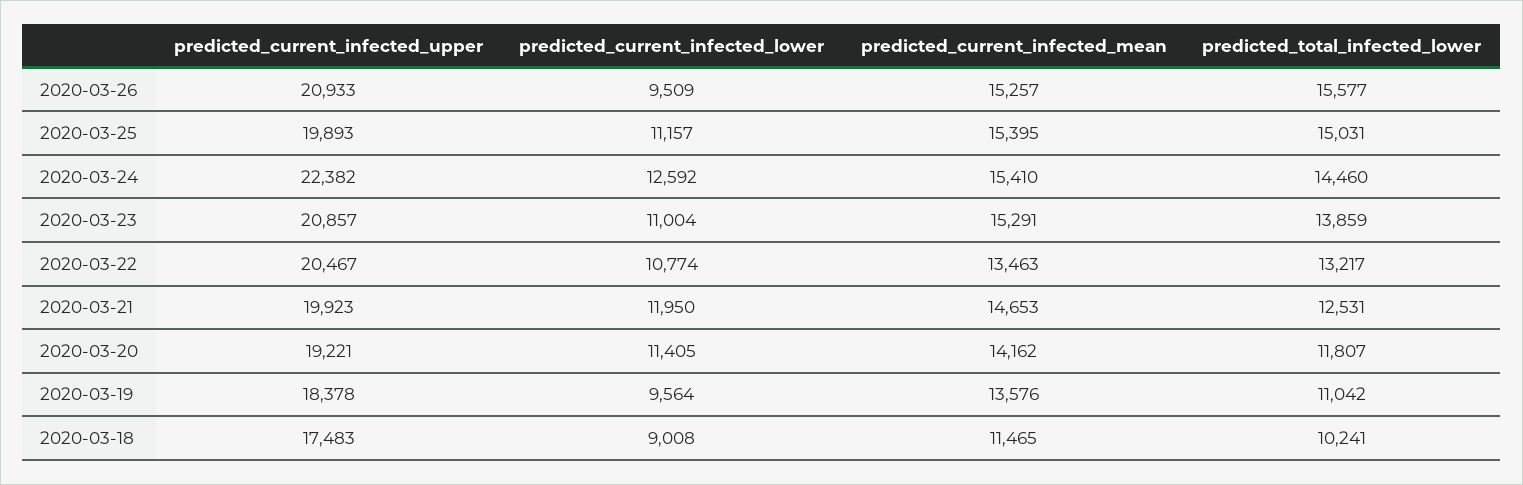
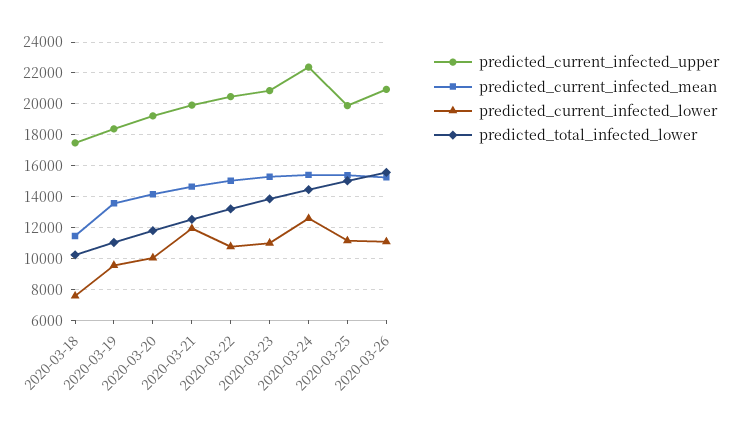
predicted_current_infected_lower, 2020-03-26: 9509 -> 11000
predicted_current_infected_mean, 2020-03-22: 13463 -> 15000
predicted_current_infected_lower, 2020-03-20: 11405 -> 10000
predicted_current_infected_lower, 2020-03-18: 9008 -> 7500

